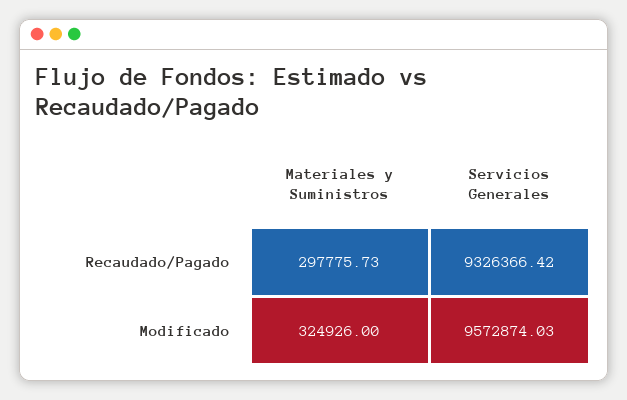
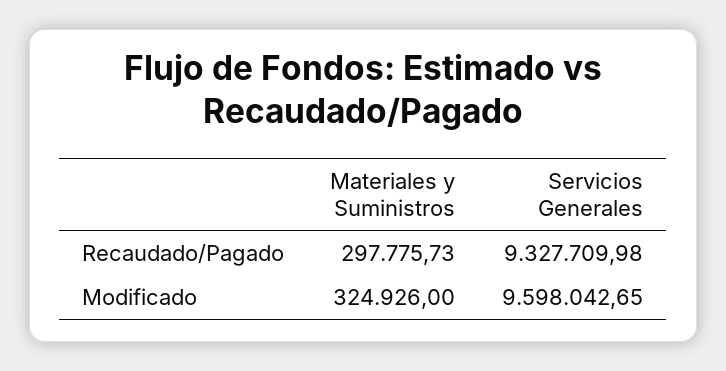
Servicios Generales, Recaudado/Pagado: 9326366.42 -> 9327709.98
Servicios Generales, Modificado: 9572874.03 -> 9598042.65

